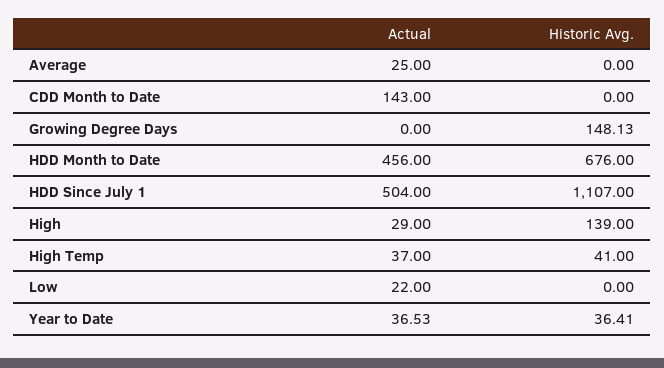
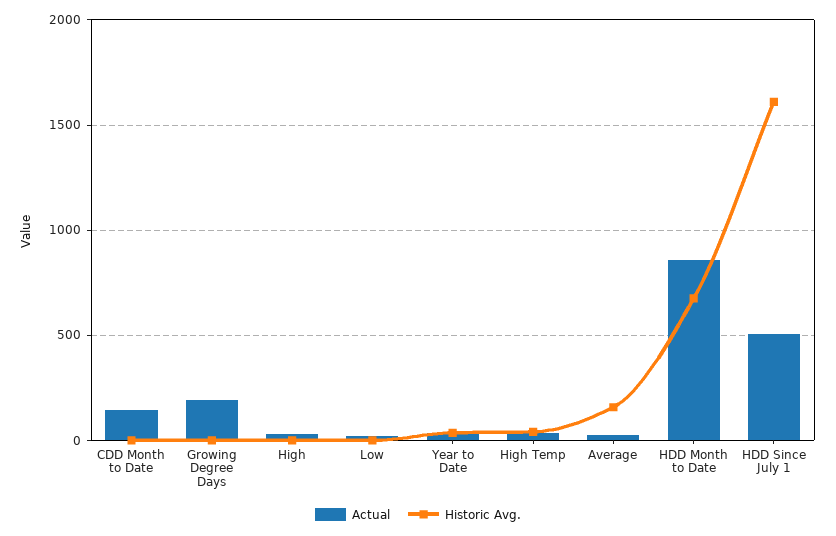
Historic Avg., Average: 0 -> 150
Actual, Growing Degree Days: 0 -> 200
Historic Avg., Growing Degree Days: 148.13 -> 0
Actual, HDD Month to Date: 456 -> 850
Historic Avg., HDD Since July 1: 1107 -> 1600
Historic Avg., High: 139 -> 0

